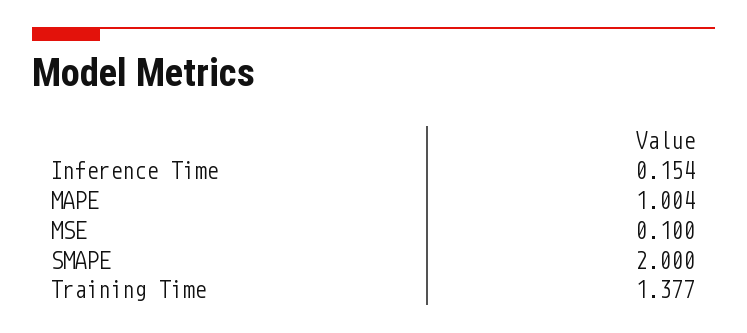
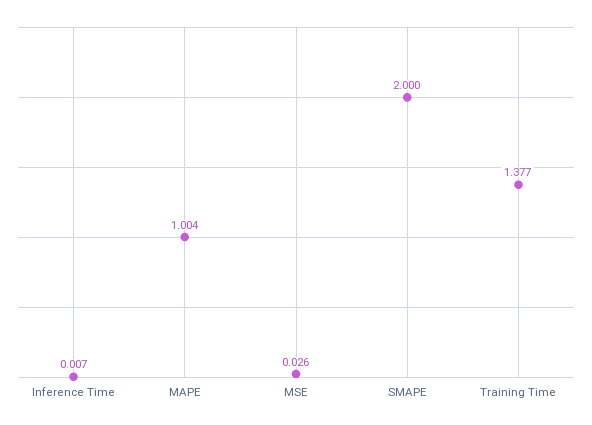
Inference Time: 0.154 -> 0.007
MSE: 0.1 -> 0.026

